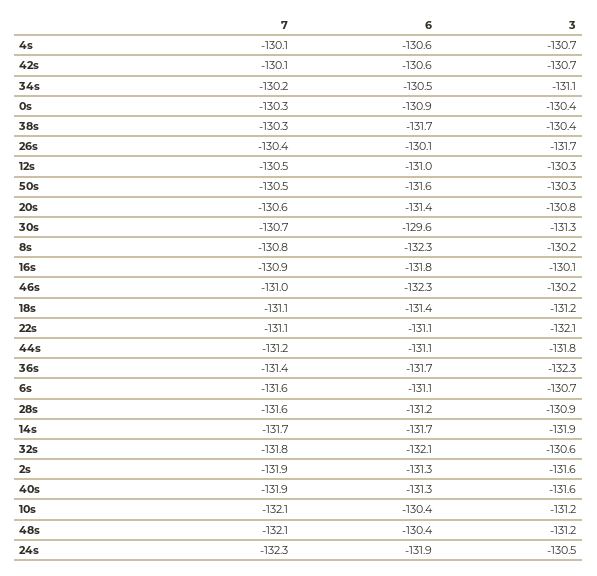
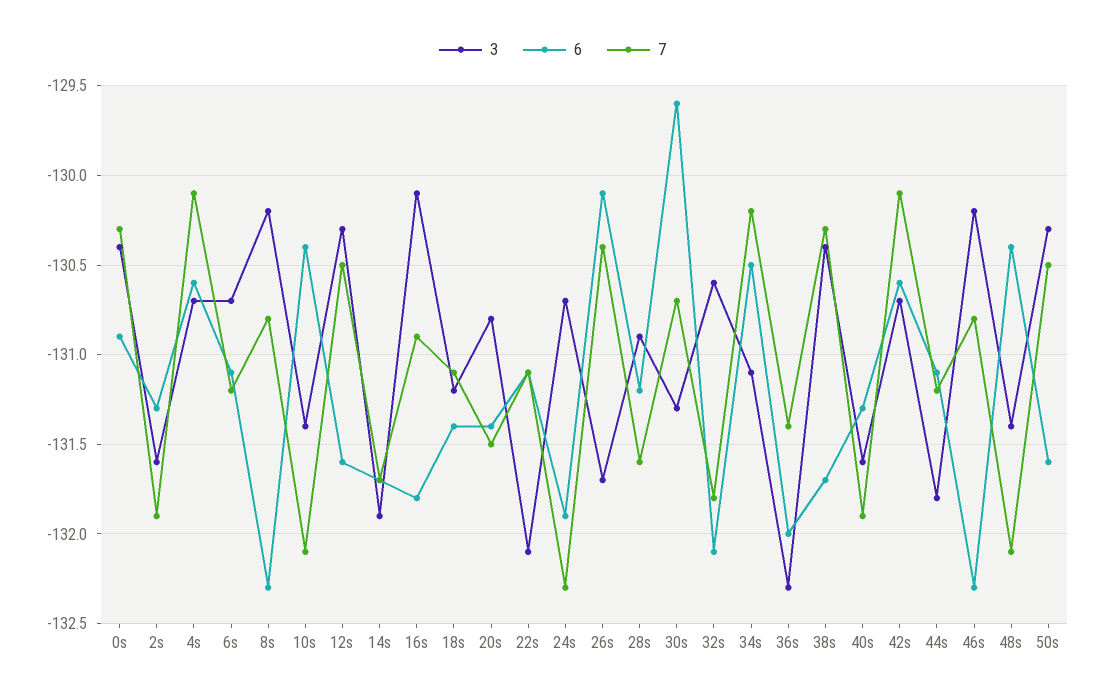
6, 12s: -131 -> -131.6
7, 20s: -130.6 -> -131.5
7, 46s: -131 -> -130.8
6, 36s: -131.7 -> -132
7, 6s: -131.6 -> -131.2
3, 10s: -131.2 -> -131.4
3, 48s: -131.2 -> -131.4
3, 24s: -130.5 -> -130.7

